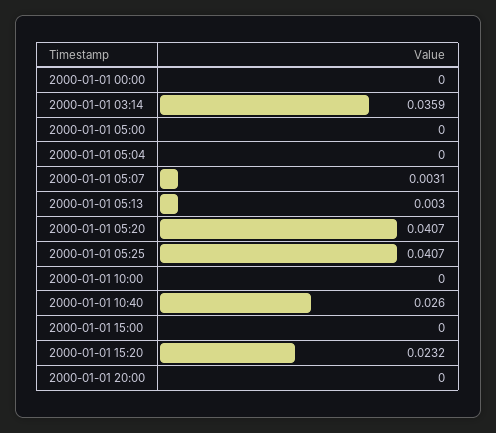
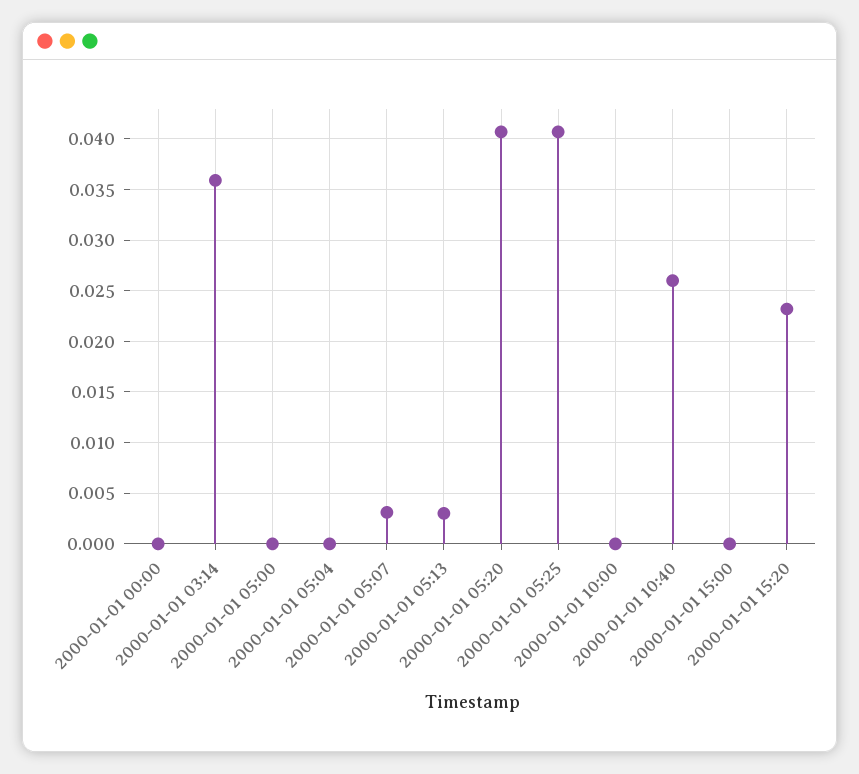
2000-01-01 20:00: 0 -> none

